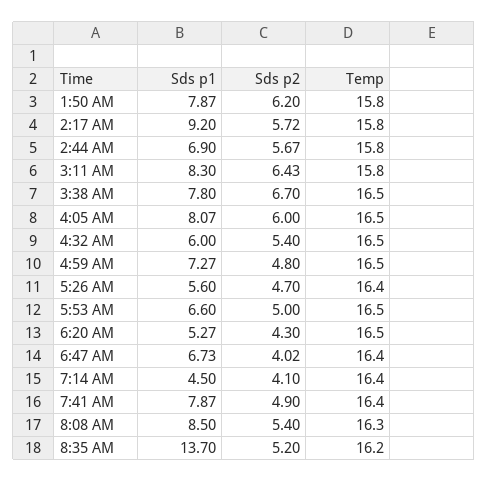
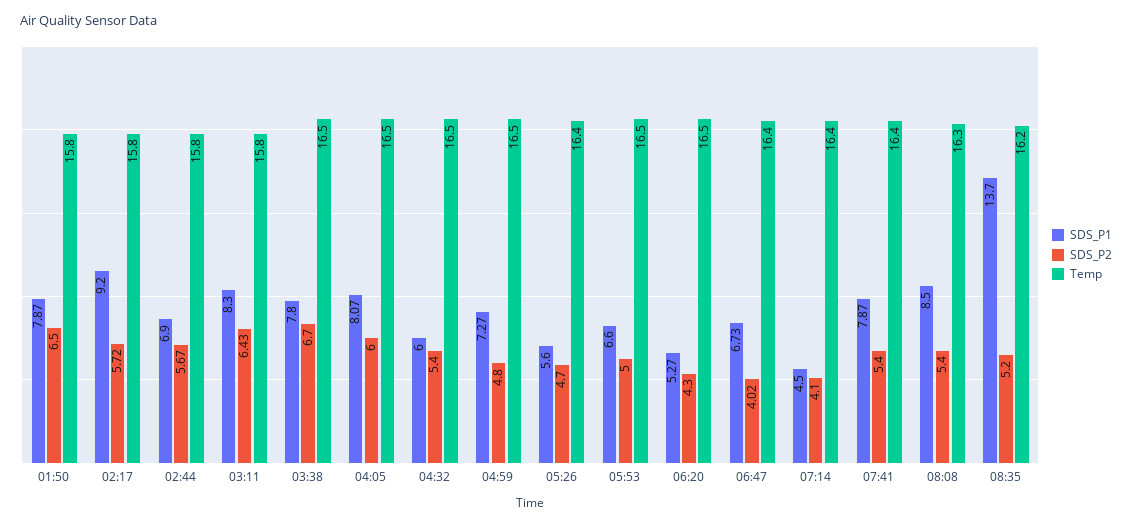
Sds p2, 1:50 AM: 6.2 -> 6.5
Sds p2, 7:41 AM: 4.9 -> 5.4

